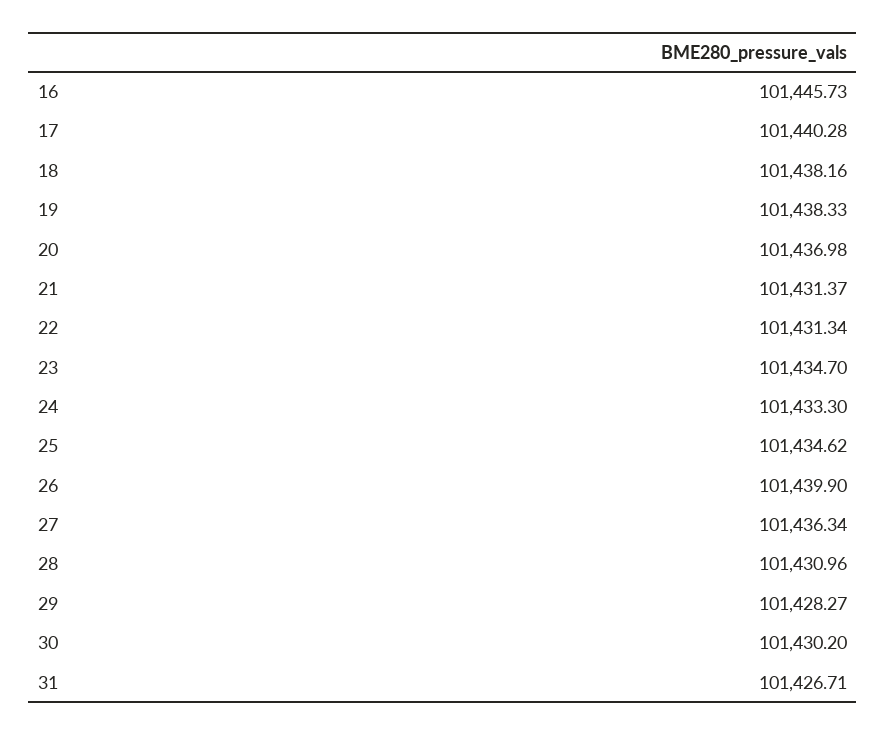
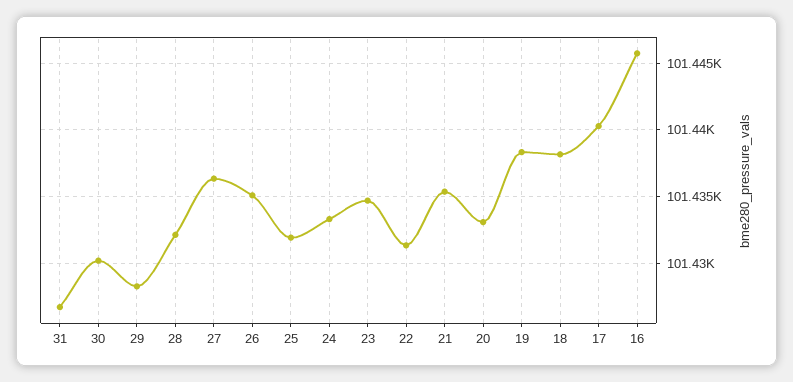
20: 101436.98 -> 101433
21: 101431.37 -> 101435.5
25: 101434.62 -> 101432
26: 101439.9 -> 101435
28: 101430.96 -> 101432

